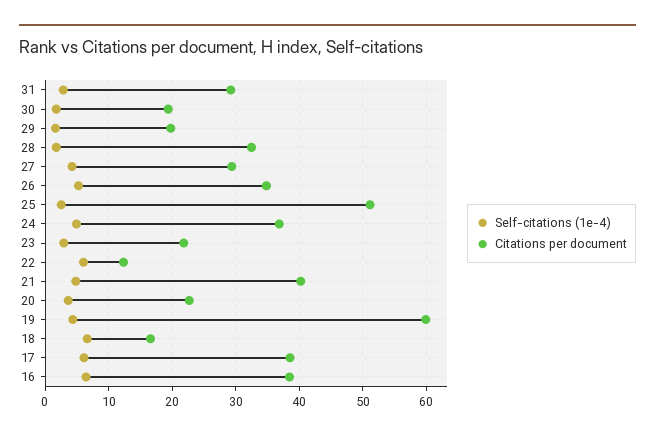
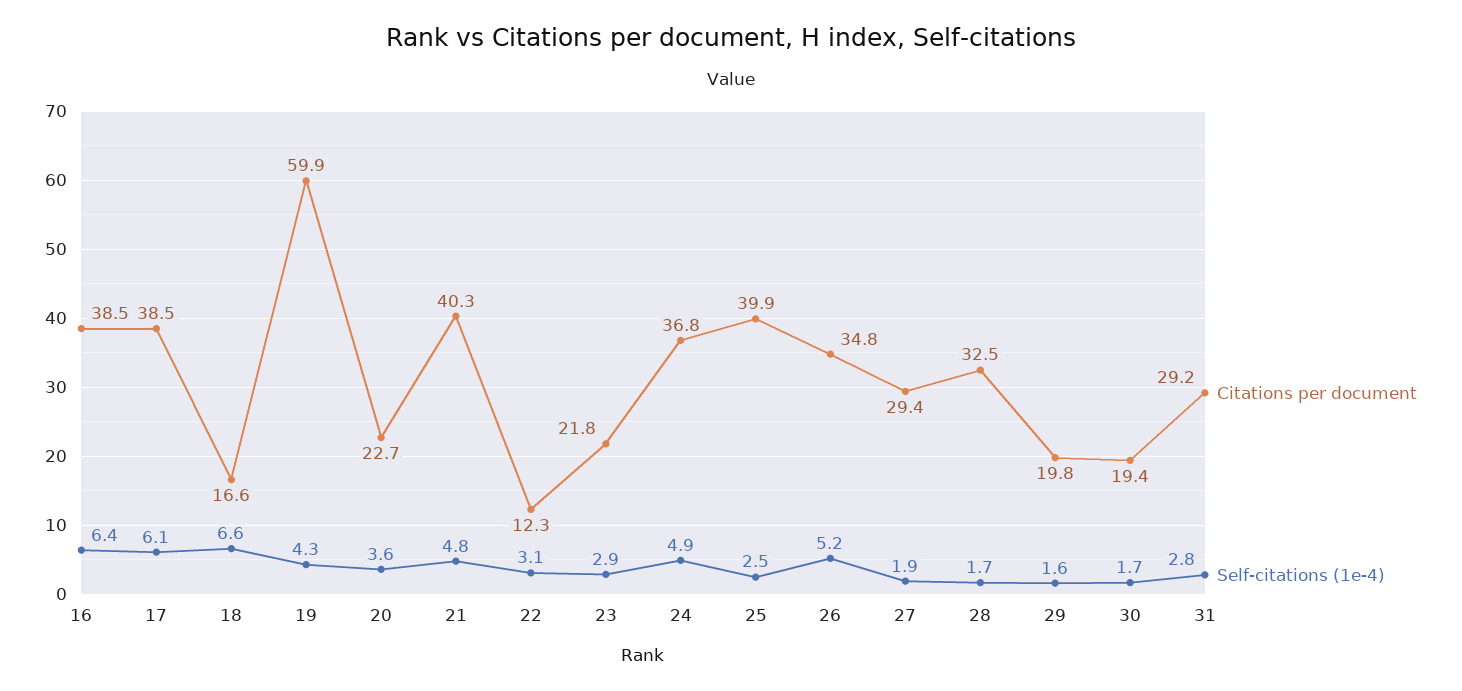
Self-citations (1e-4), 27: 4 -> 1.9
Citations per document, 25: 51 -> 39.9
Self-citations (1e-4), 22: 6 -> 3.1

